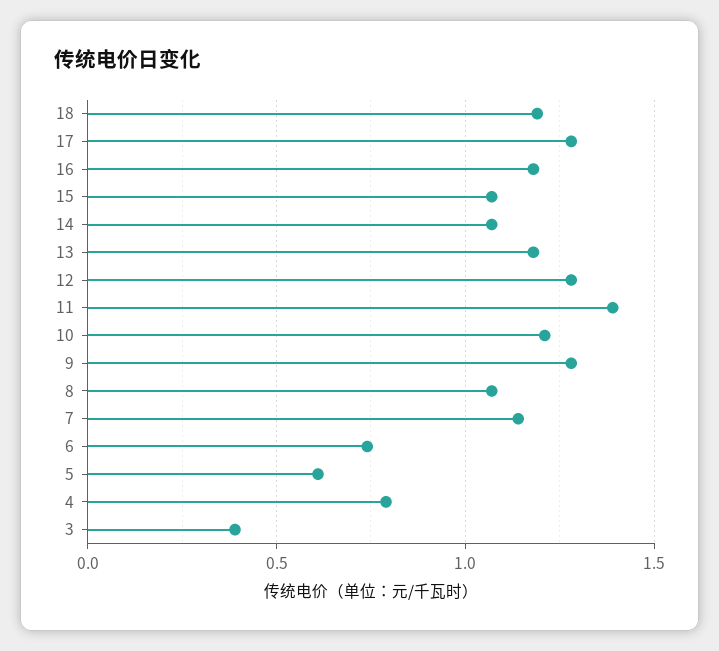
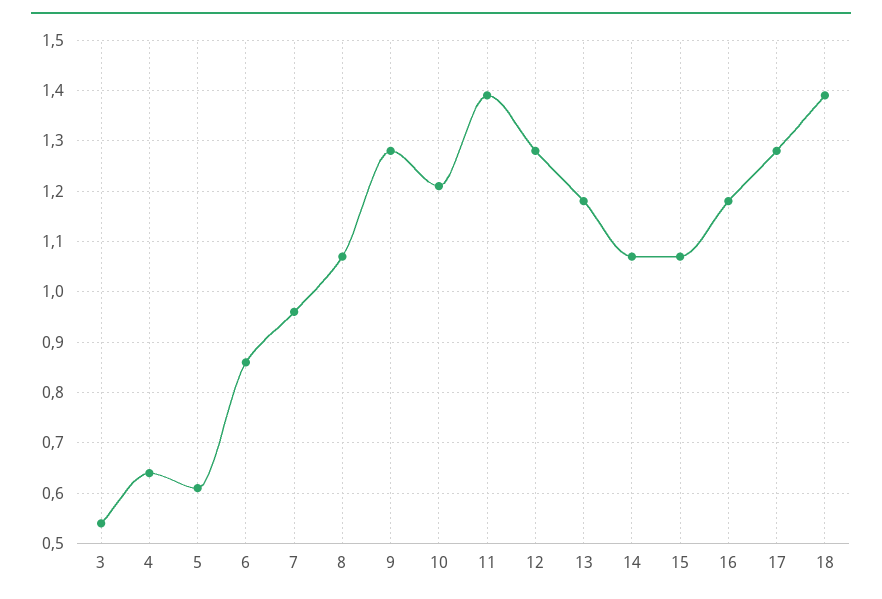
18: 1.2 -> 1.4
7: 1.15 -> 0.95
6: 0.75 -> 0.85
4: 0.8 -> 0.65
3: 0.4 -> 0.55

